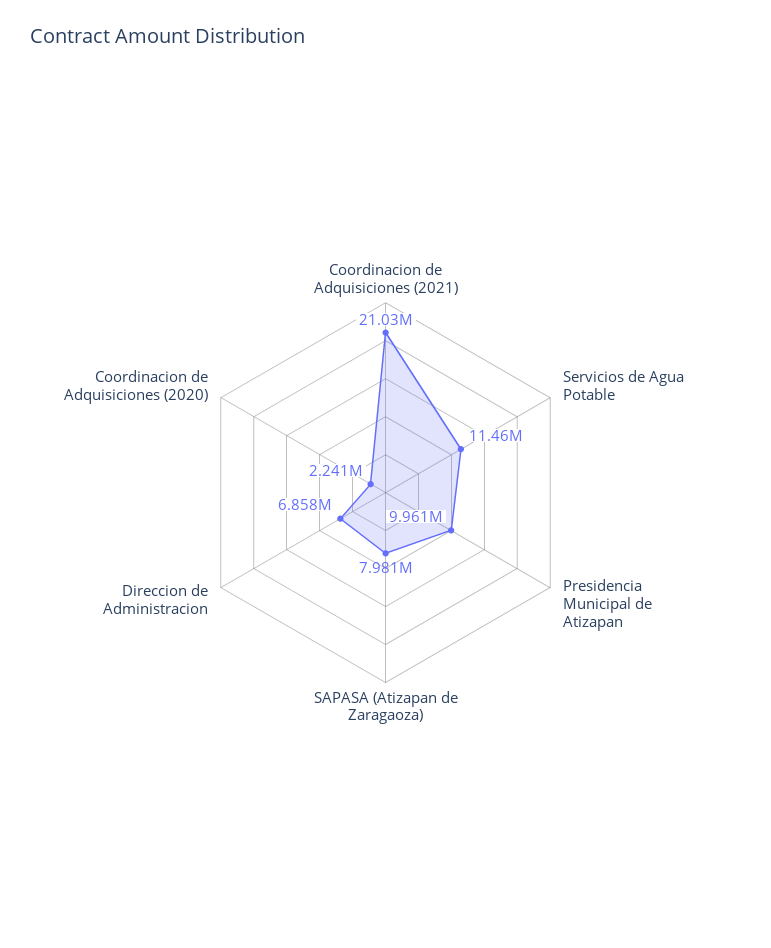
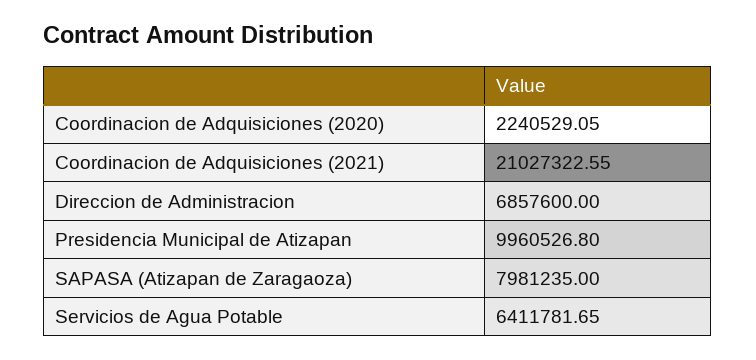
Servicios de Agua Potable: 11460000 -> 6411781.65

